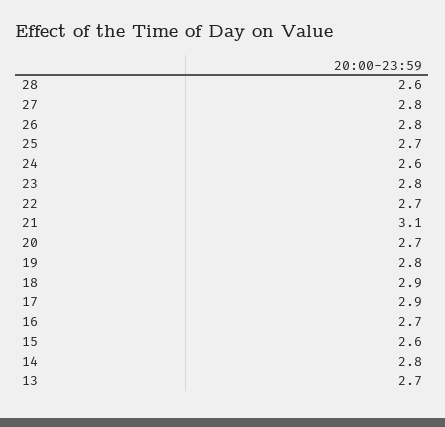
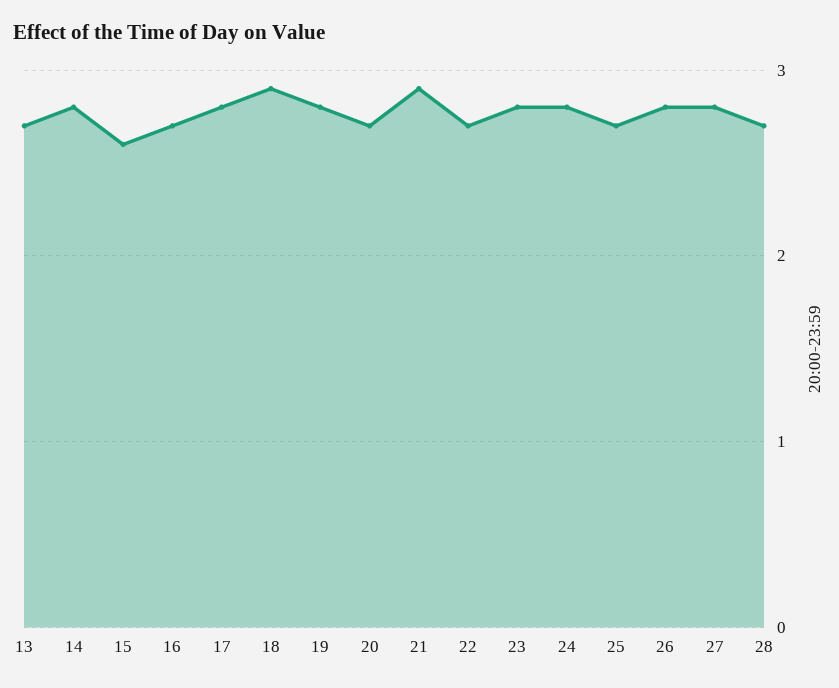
28: 2.6 -> 2.7
24: 2.6 -> 2.8
21: 3.1 -> 2.9
17: 2.9 -> 2.8

